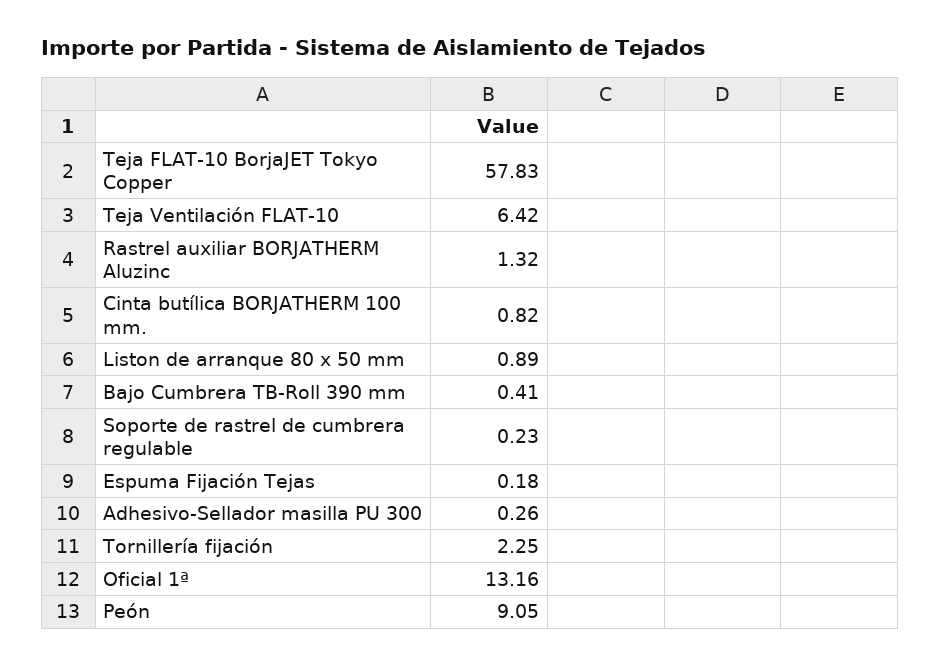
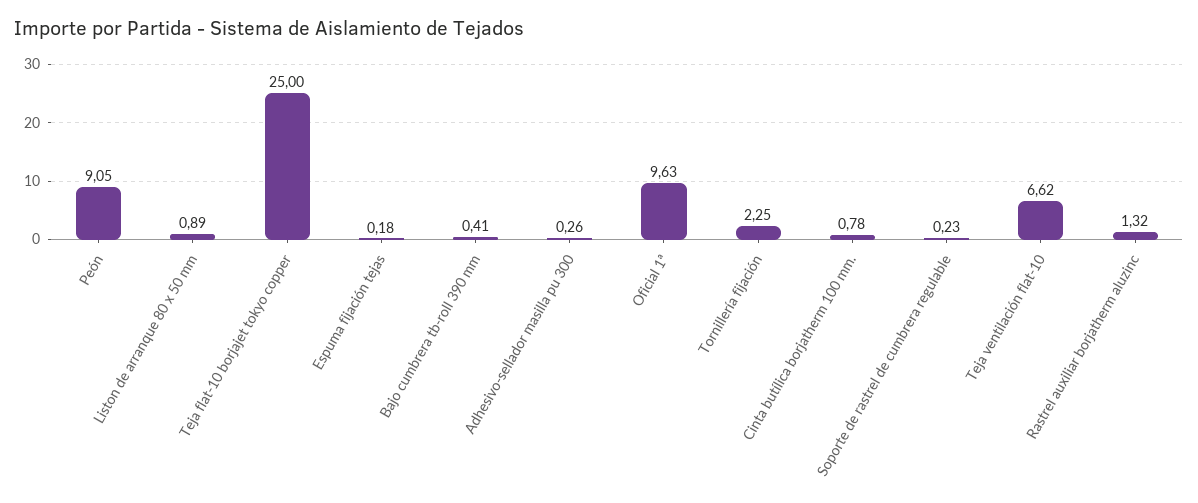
Teja FLAT-10 BorjaJET Tokyo Copper: 57.83 -> 25
Teja Ventilación FLAT-10: 6.42 -> 6.62
Cinta butílica BORJATHERM 100 mm.: 0.82 -> 0.78
Oficial 1ª: 13.16 -> 9.63

